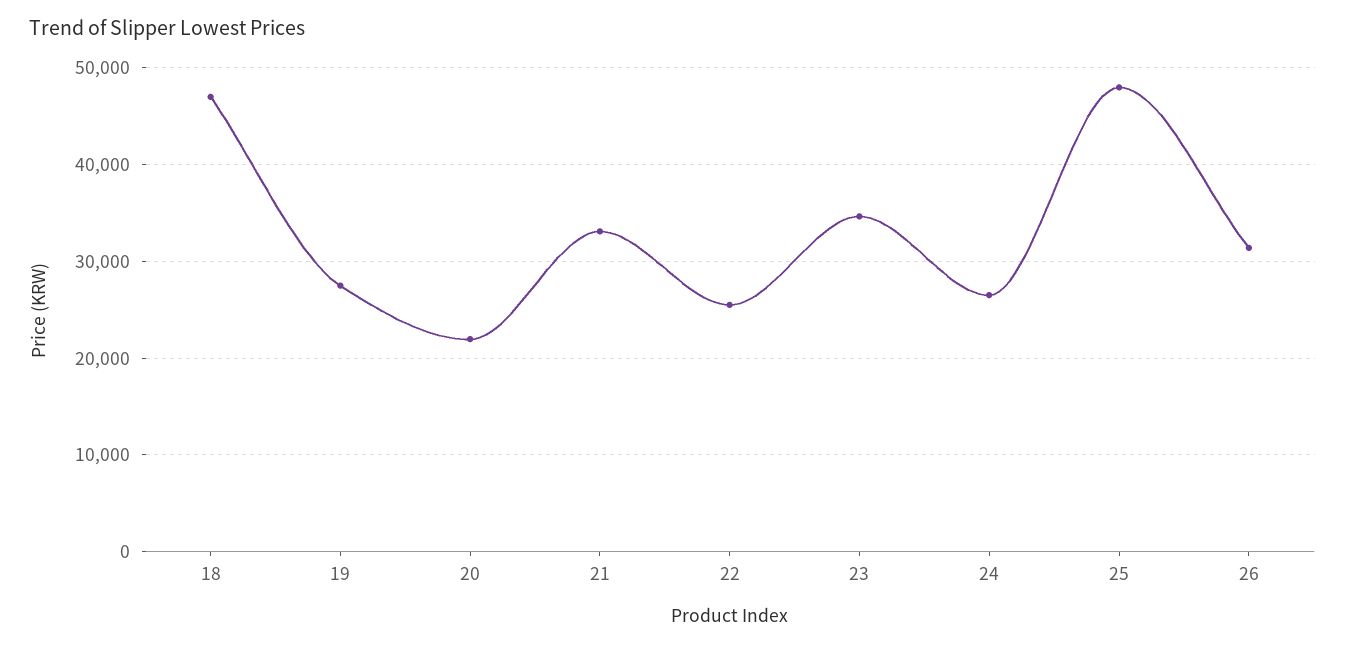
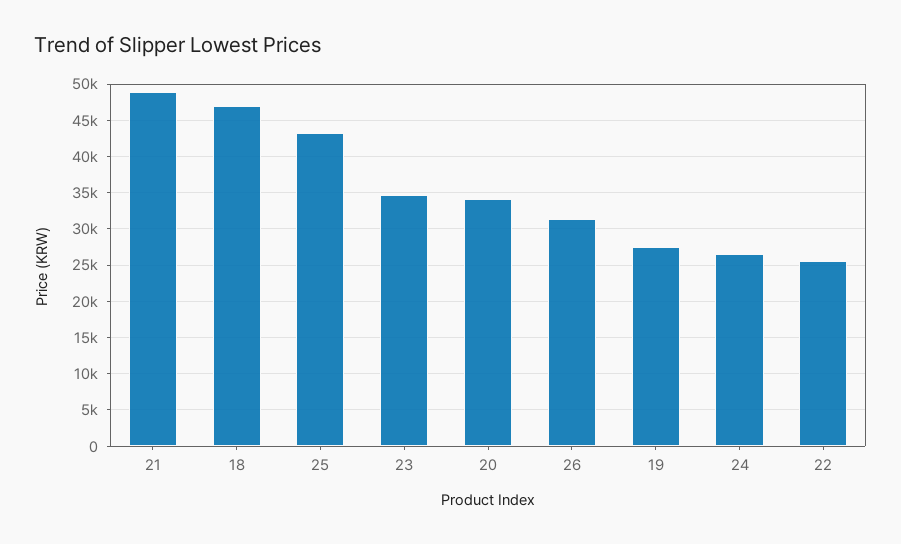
20: 22000 -> 34000
21: 33000 -> 49000
25: 48000 -> 43000

